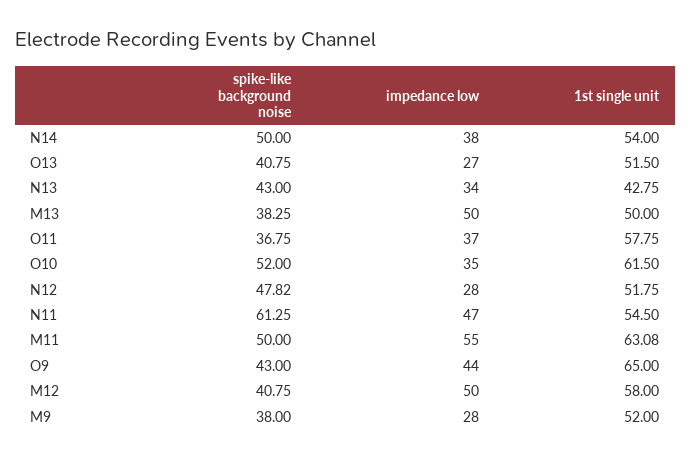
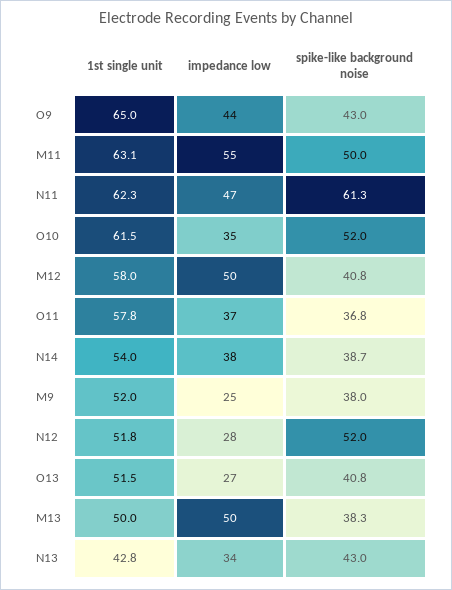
spike-like background noise, N14: 50 -> 38.7
spike-like background noise, N12: 47.82 -> 52
1st single unit, N11: 54.5 -> 62.3
impedance low, M9: 28 -> 25

